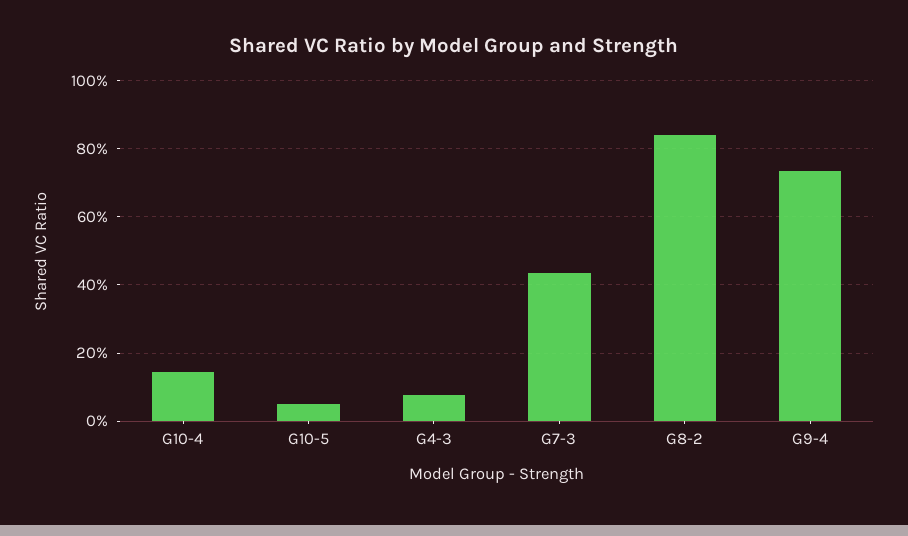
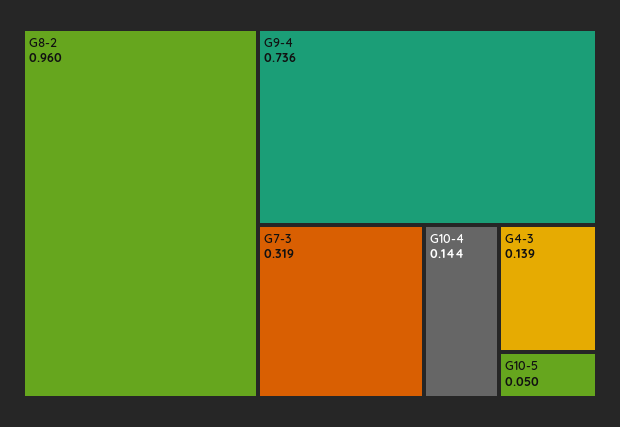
G4-3: 0.08 -> 0.139
G7-3: 0.44 -> 0.319
G8-2: 0.84 -> 0.96

